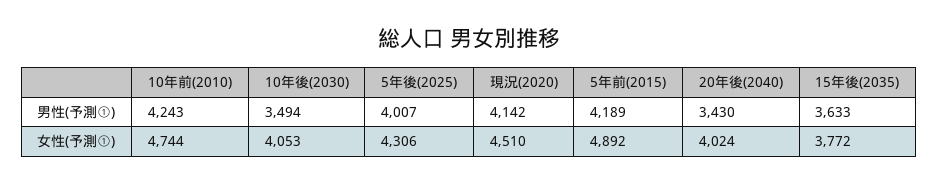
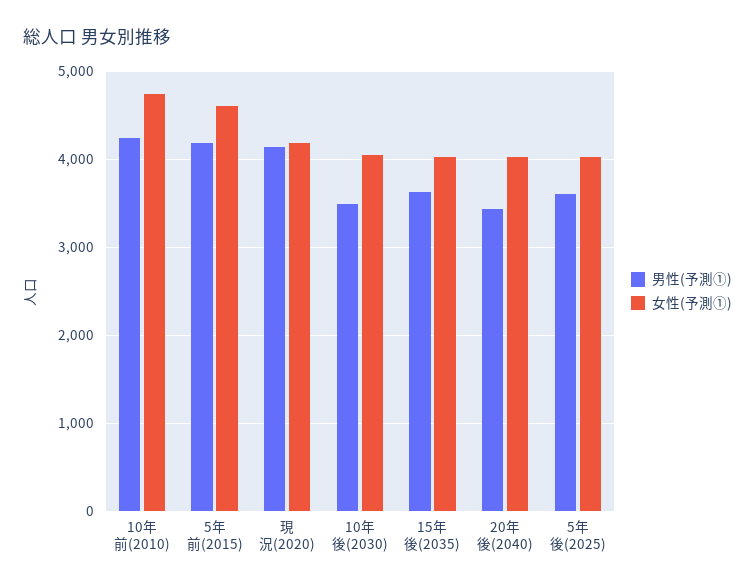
男性(予測①), 5年後(2025): 4007 -> 3600
女性(予測①), 5年後(2025): 4306 -> 4000
女性(予測①), 現況(2020): 4510 -> 4200
女性(予測①), 5年前(2015): 4892 -> 4600
女性(予測①), 15年後(2035): 3772 -> 4000

